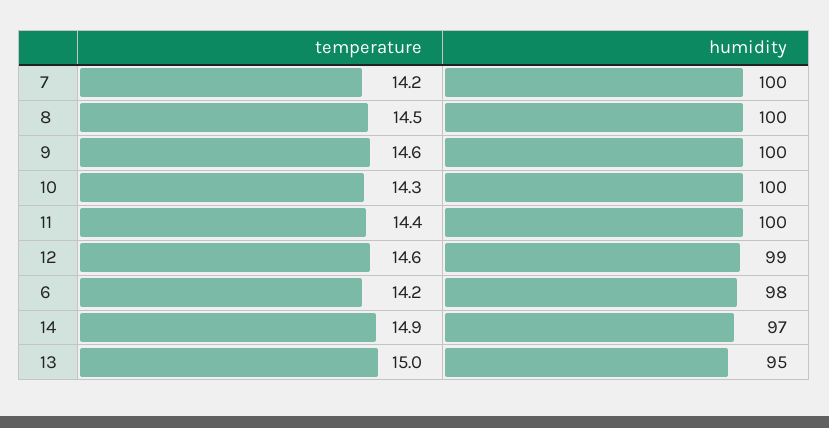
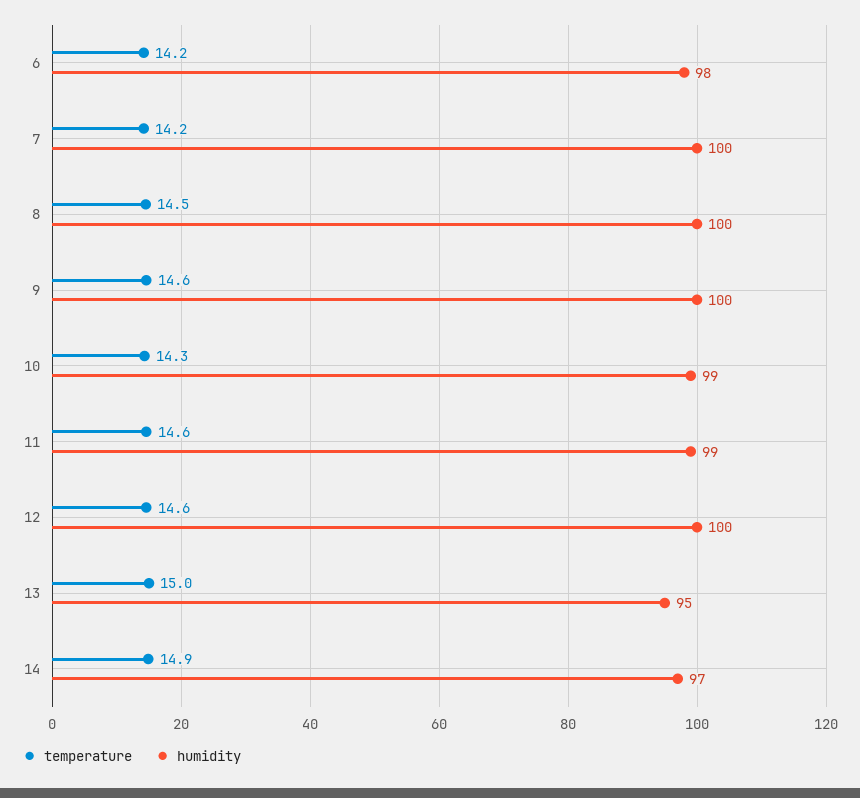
humidity, 10: 100 -> 99
temperature, 11: 14.4 -> 14.6
humidity, 11: 100 -> 99
humidity, 12: 99 -> 100

